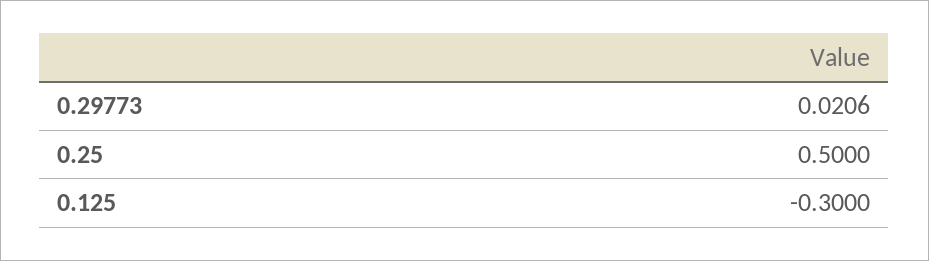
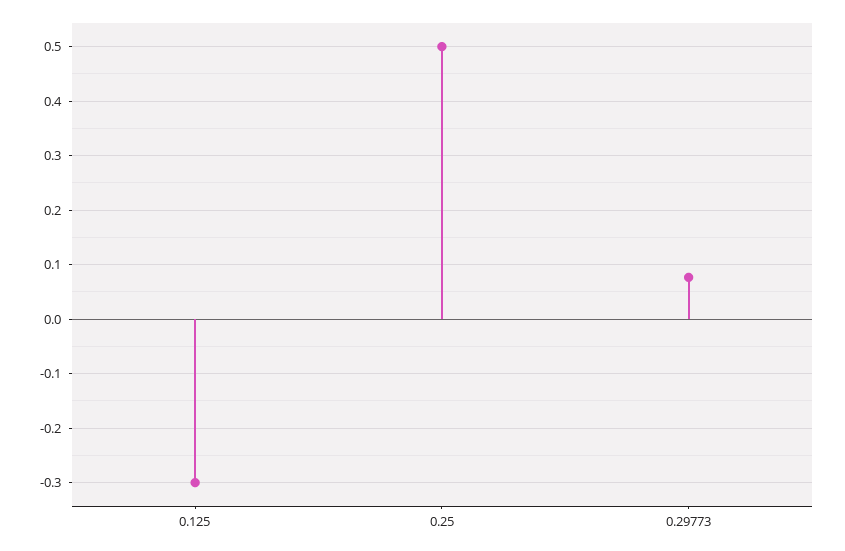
0.29773: 0.0206 -> 0.08

